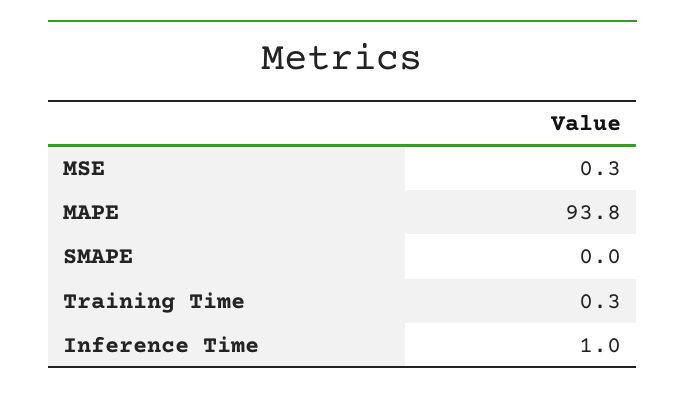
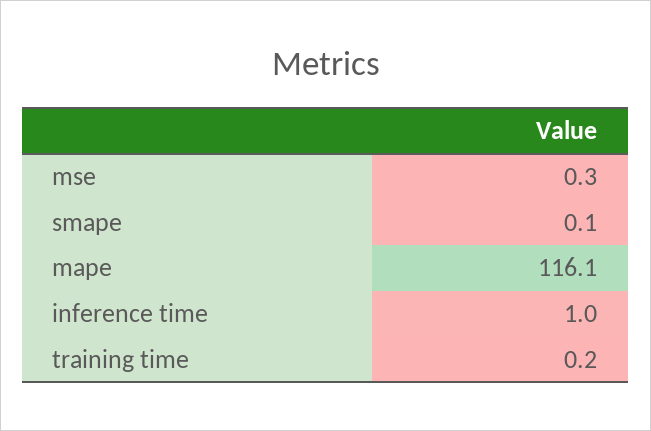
MAPE: 93.8 -> 116.1
SMAPE: 0 -> 0.1
Training Time: 0.3 -> 0.2

